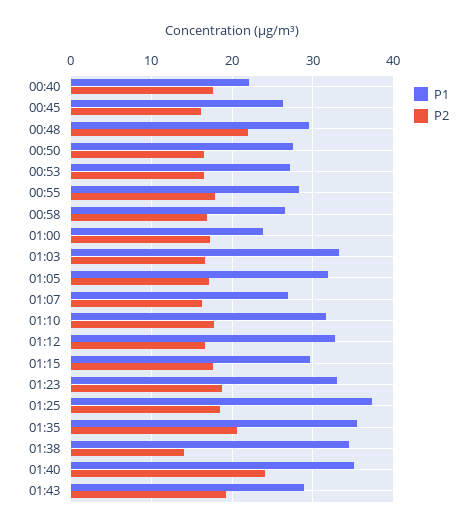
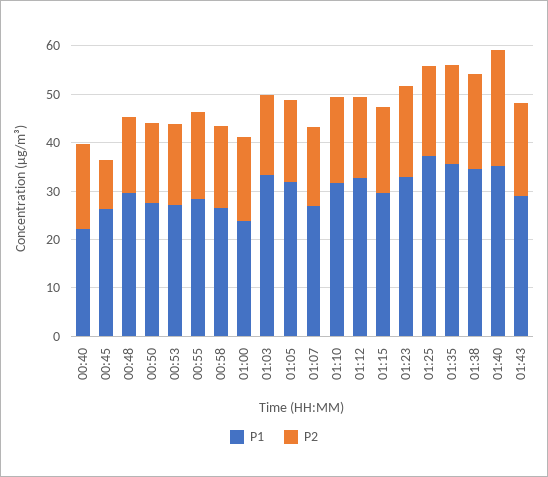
P2, 00:45: 16 -> 10
P2, 00:48: 22 -> 16
P2, 01:38: 14 -> 20

